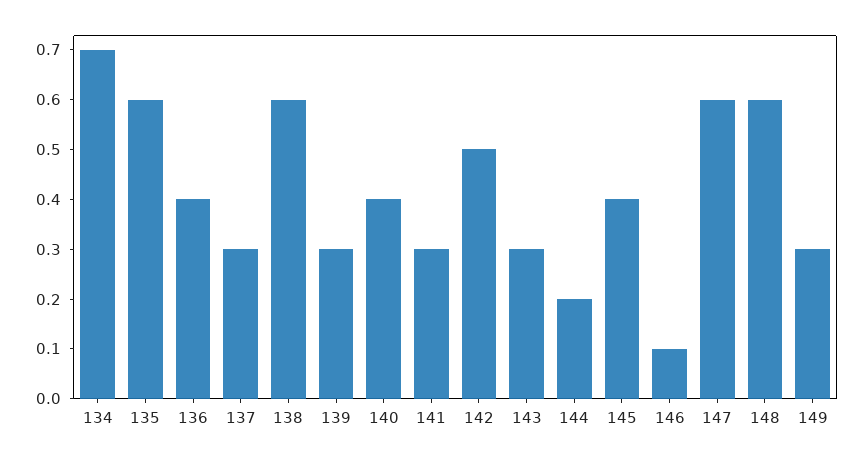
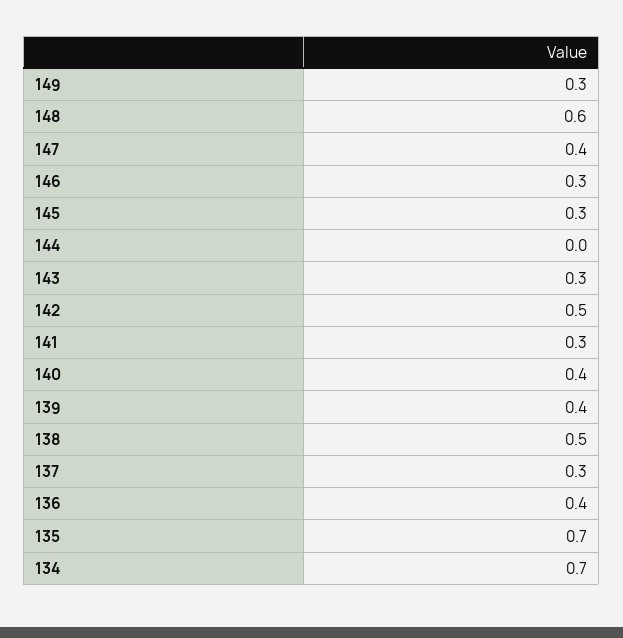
135: 0.6 -> 0.7
138: 0.6 -> 0.5
139: 0.3 -> 0.4
144: 0.2 -> 0
145: 0.4 -> 0.3
146: 0.1 -> 0.3
147: 0.6 -> 0.4

